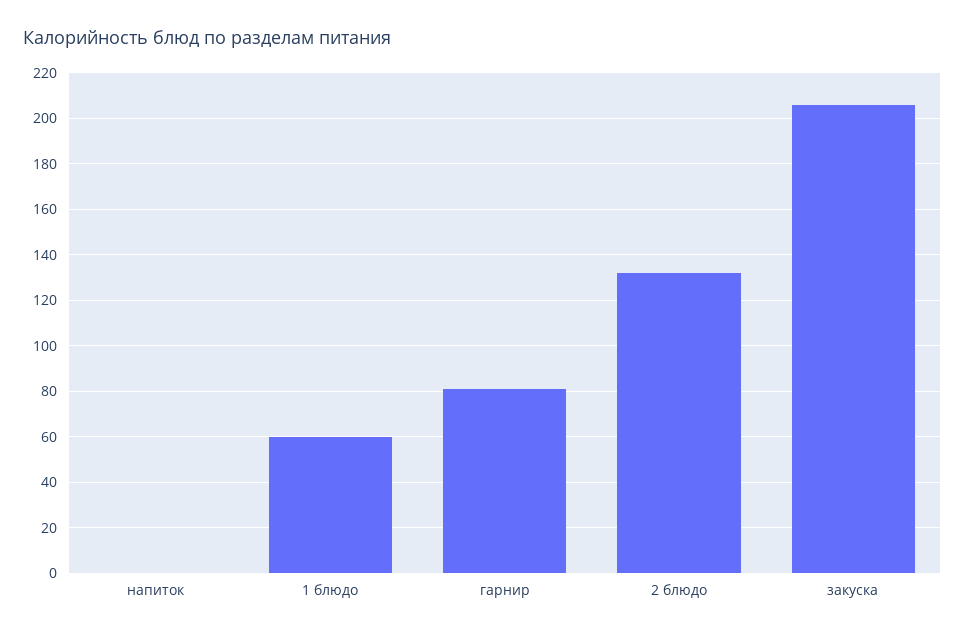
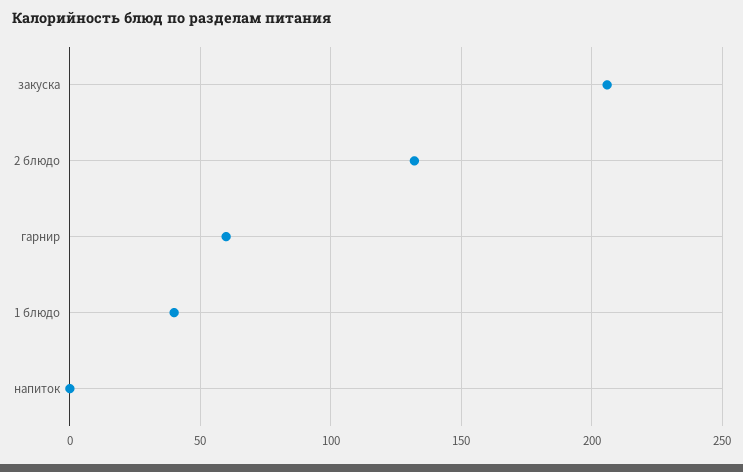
1 блюдо: 60 -> 40
гарнир: 80 -> 60

